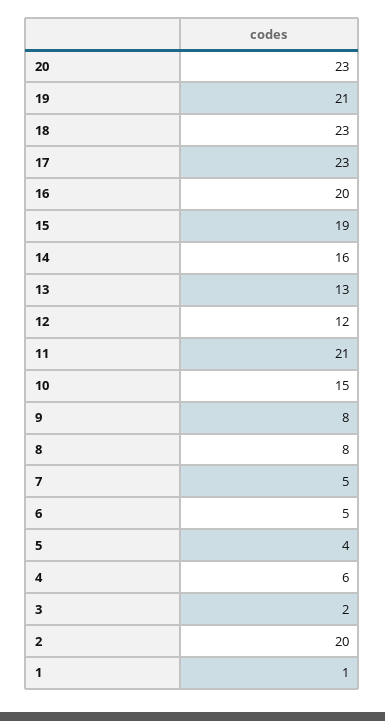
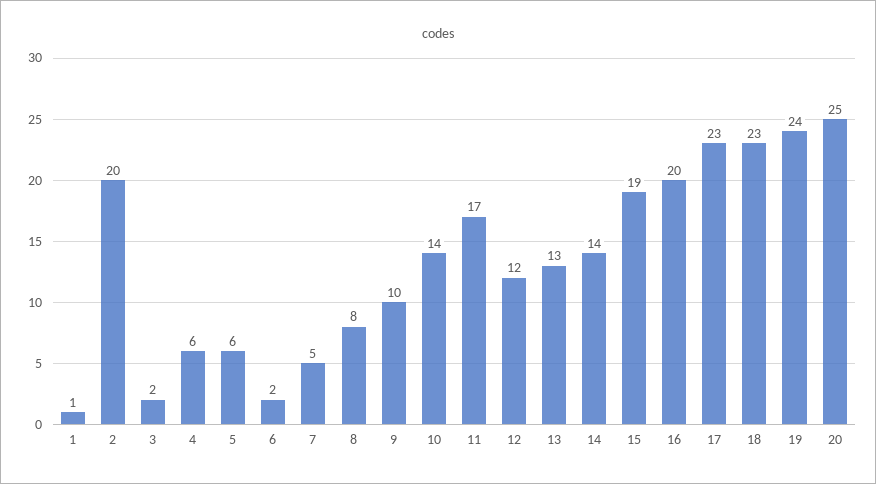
20: 23 -> 25
19: 21 -> 24
14: 16 -> 14
11: 21 -> 17
10: 15 -> 14
9: 8 -> 10
6: 5 -> 2
5: 4 -> 6

